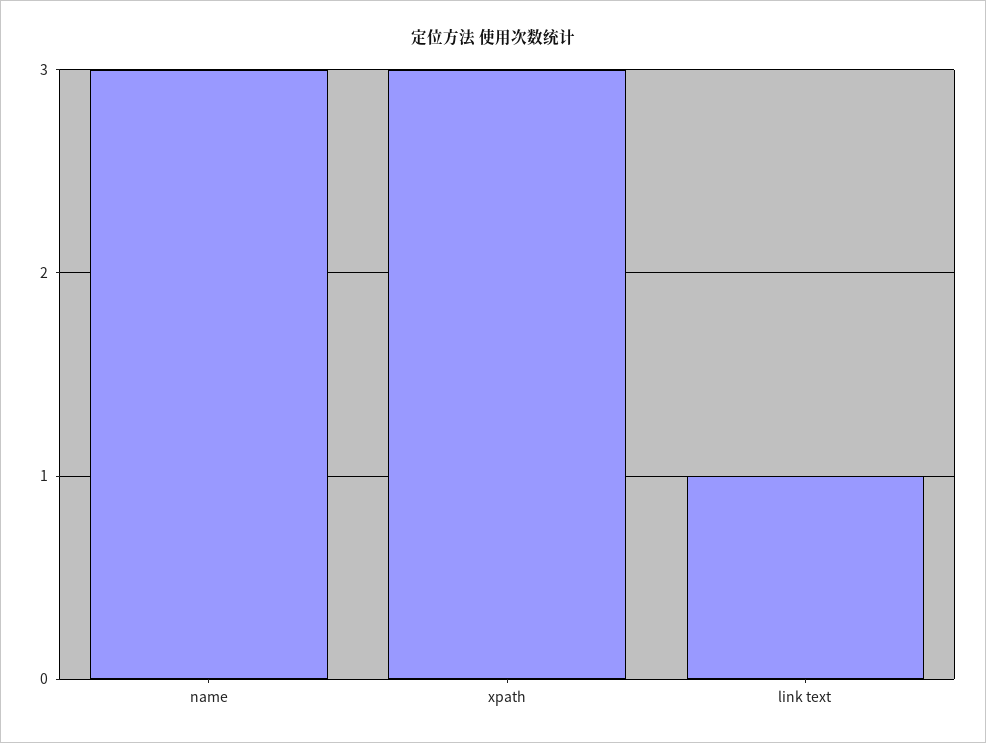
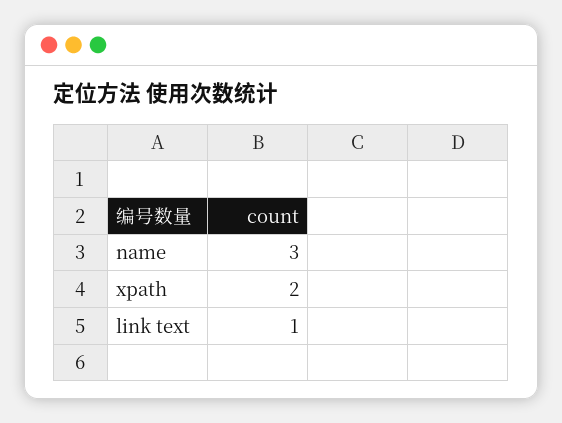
xpath: 3 -> 2

